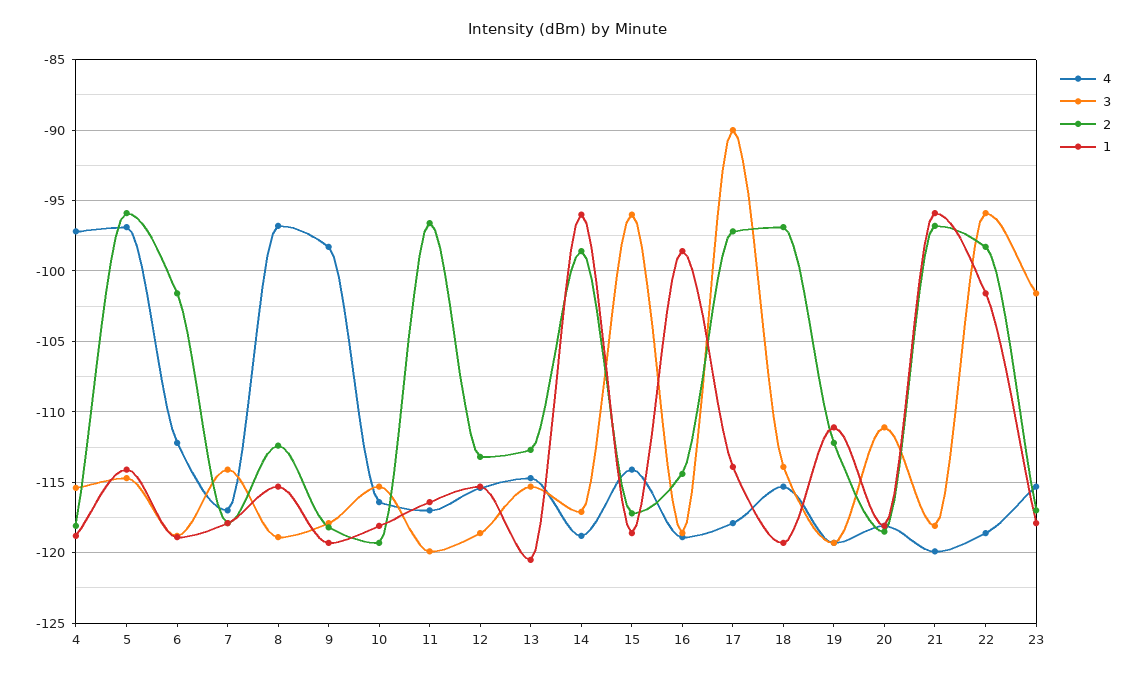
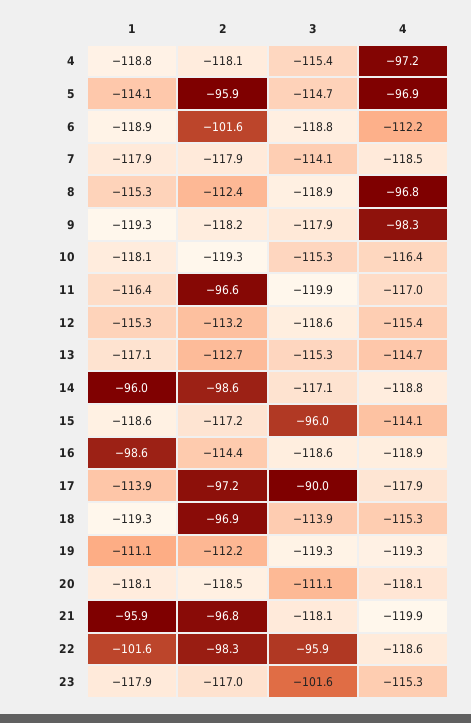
4, 7: -117 -> -118.5
1, 13: -120.5 -> -117.1

